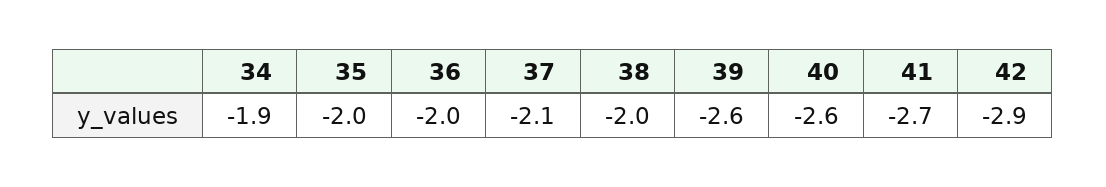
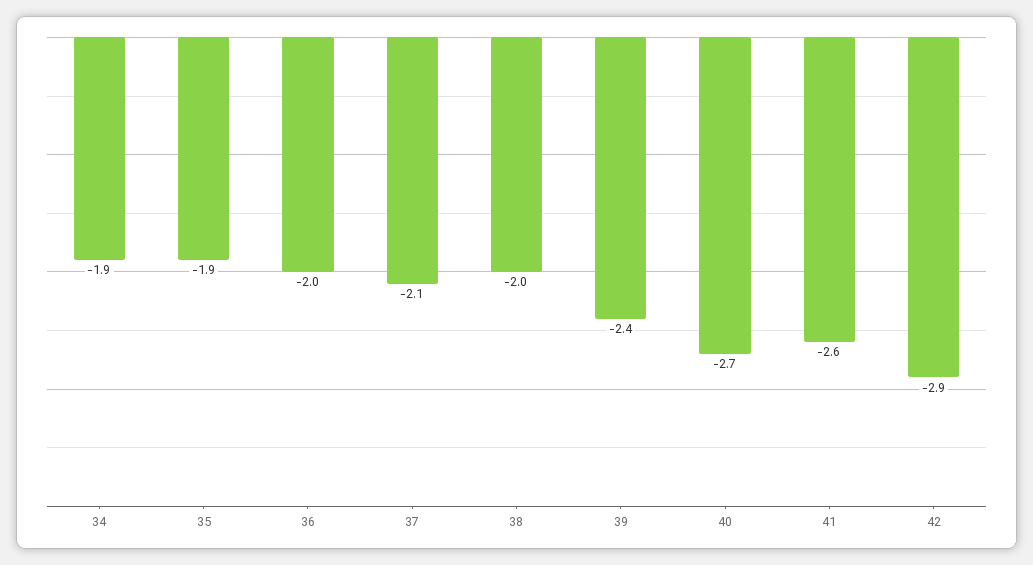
35: -2 -> -1.9
39: -2.6 -> -2.4
40: -2.6 -> -2.7
41: -2.7 -> -2.6

